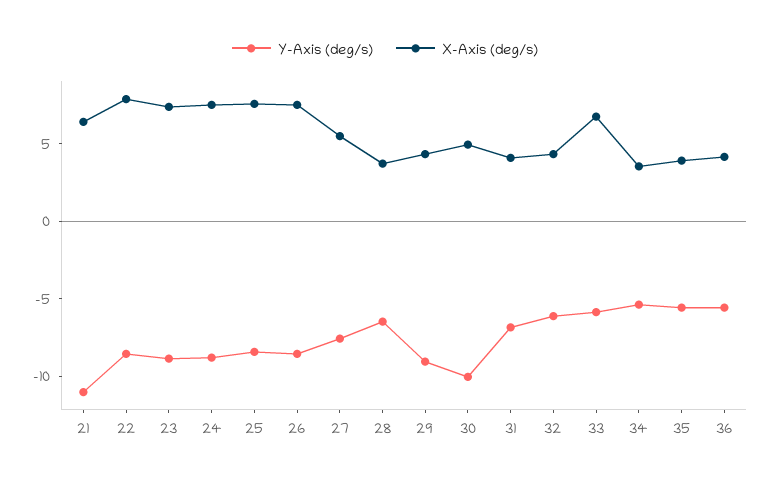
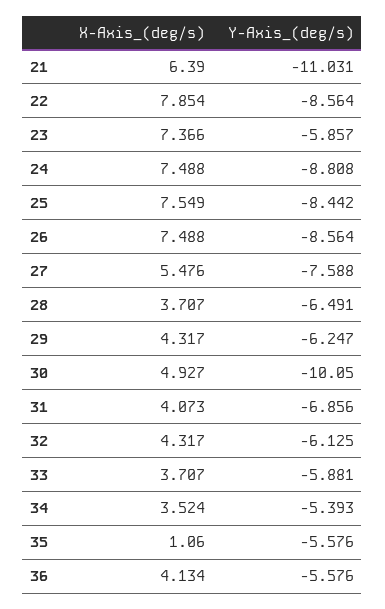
Y-Axis (deg/s), 23: -9 -> -5.857
Y-Axis (deg/s), 29: -9 -> -6.247
X-Axis (deg/s), 33: 7 -> 3.707
X-Axis (deg/s), 35: 4 -> 1.06

